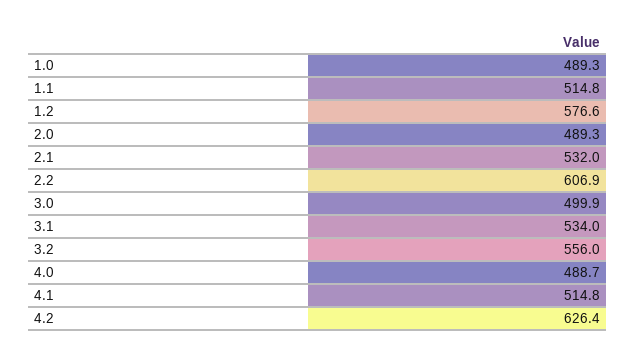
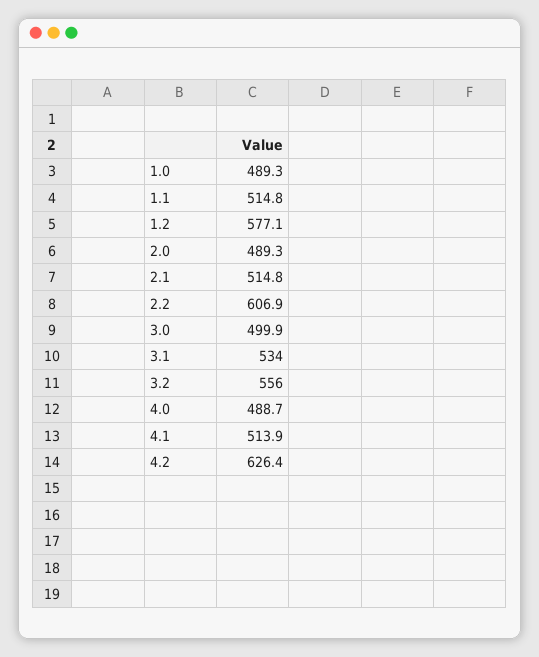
1.2: 576.6 -> 577.1
2.1: 532 -> 514.8
4.1: 514.8 -> 513.9

